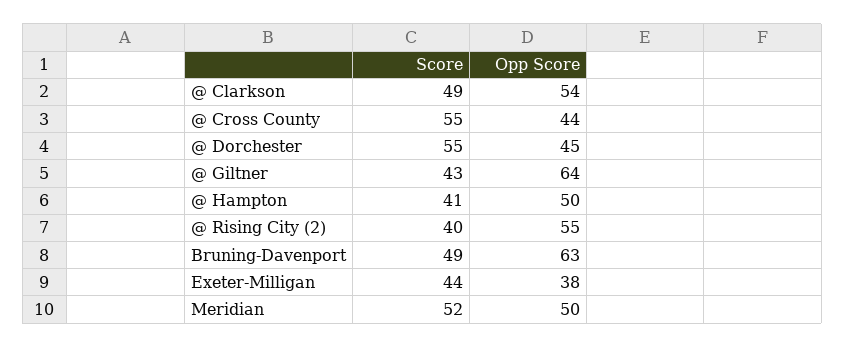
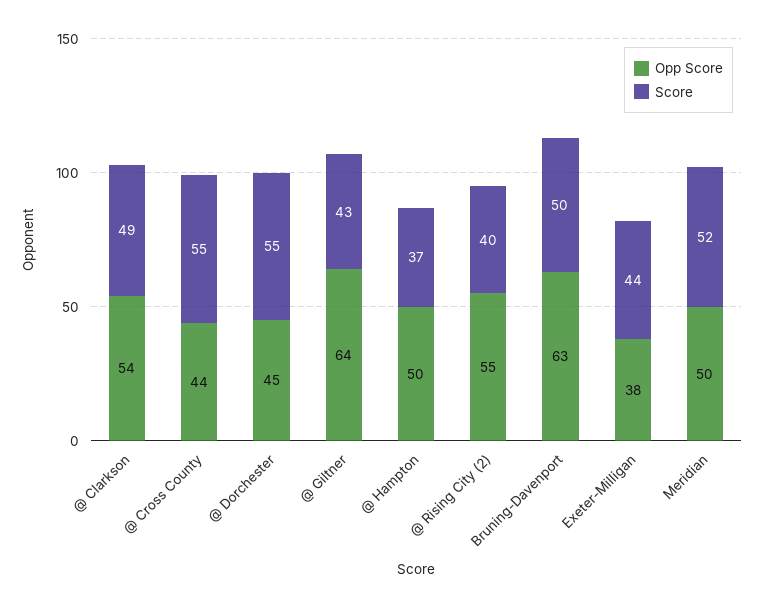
Score, @ Hampton: 41 -> 37
Score, Bruning-Davenport: 49 -> 50

